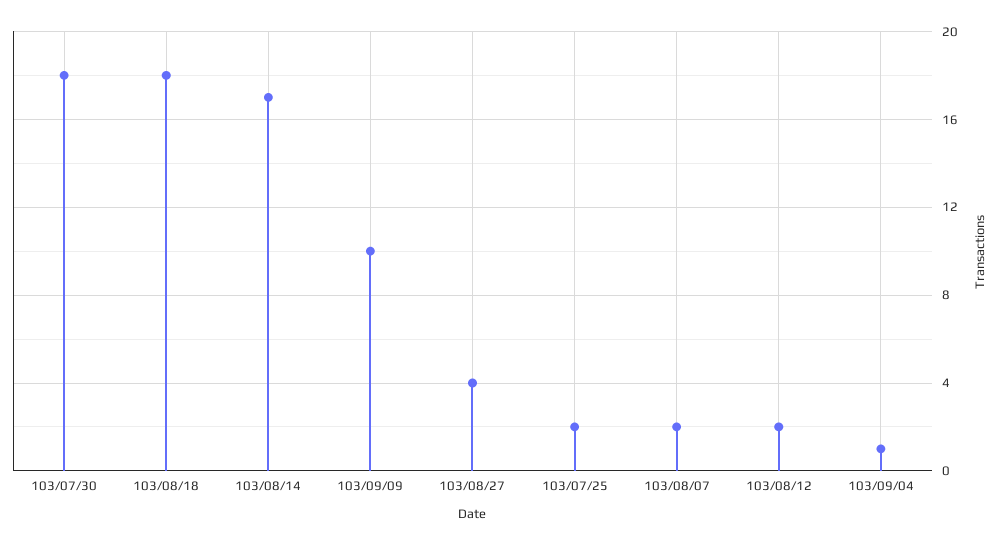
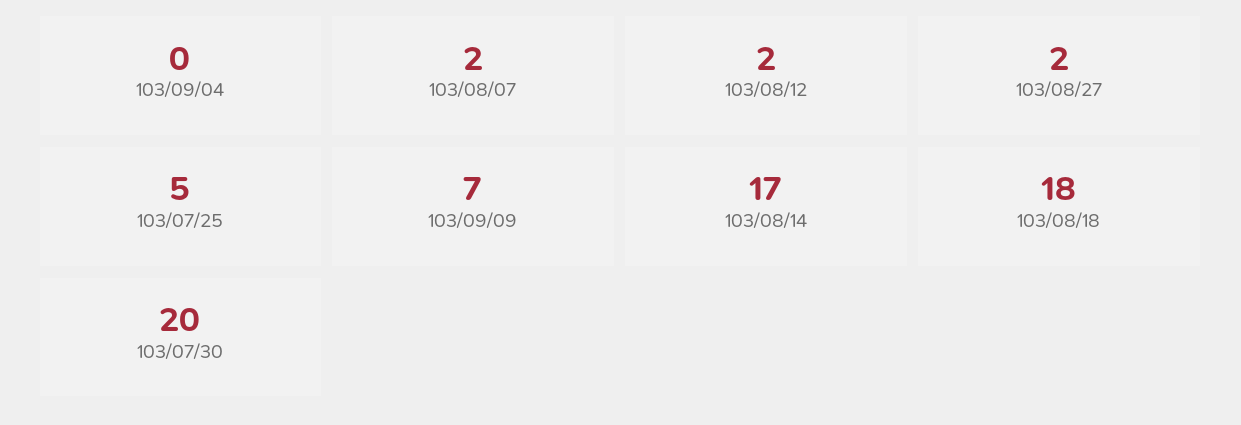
103/07/30: 18 -> 20
103/09/09: 10 -> 7
103/08/27: 4 -> 2
103/07/25: 2 -> 5
103/09/04: 1 -> 0

